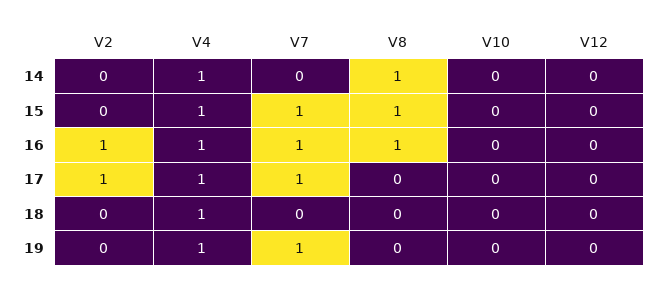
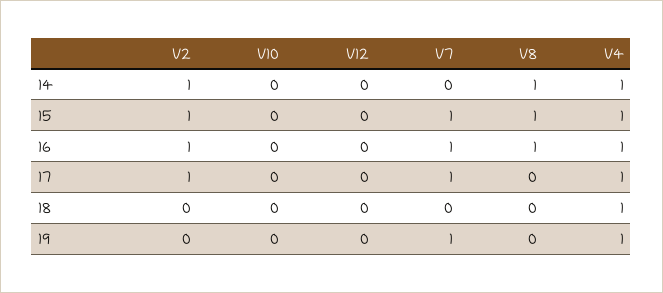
V2, 14: 0 -> 1
V2, 15: 0 -> 1

